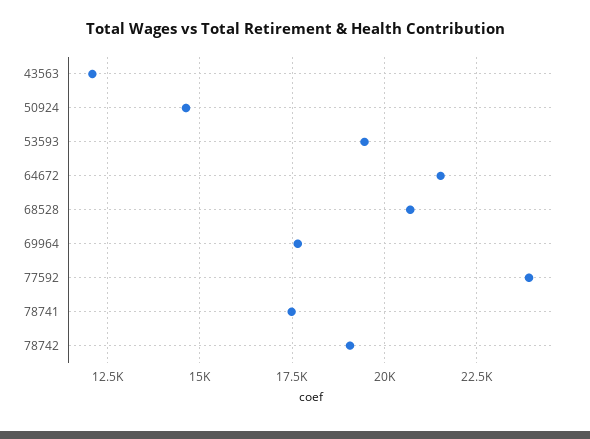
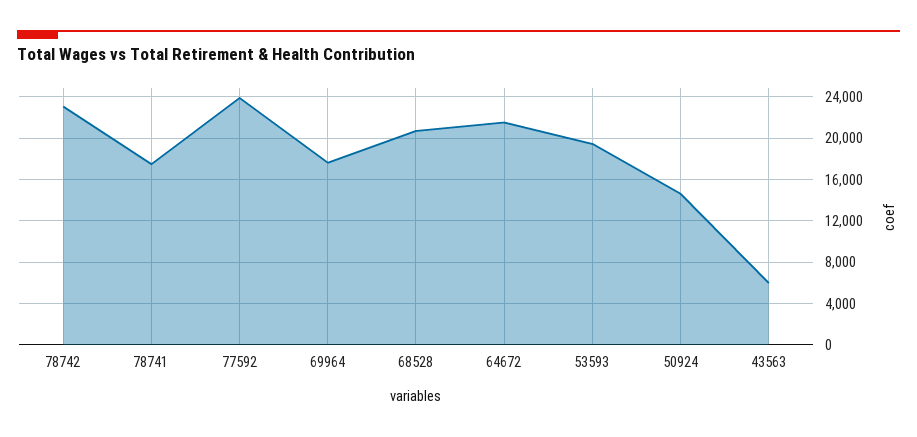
43563: 12000 -> 6000
78742: 19000 -> 23000

